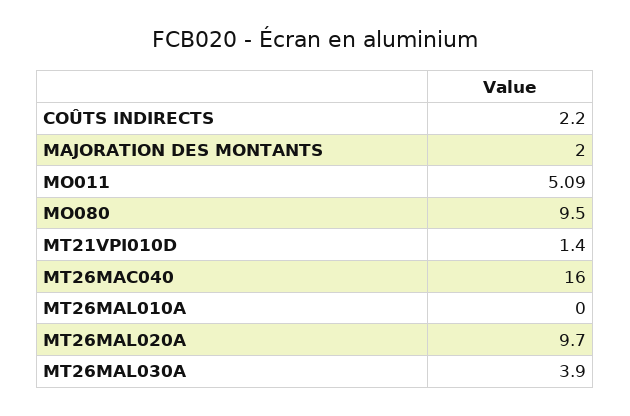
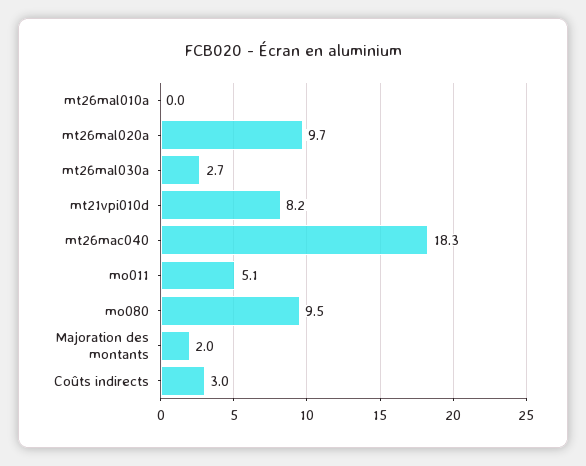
COÛTS INDIRECTS: 2.2 -> 3
MT21VPI010D: 1.4 -> 8.2
MT26MAC040: 16 -> 18.3
MT26MAL030A: 3.9 -> 2.7

